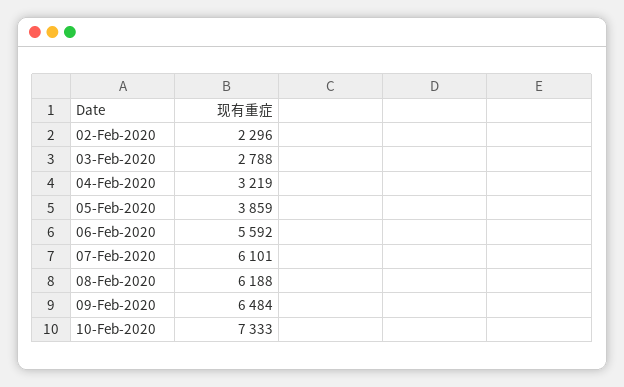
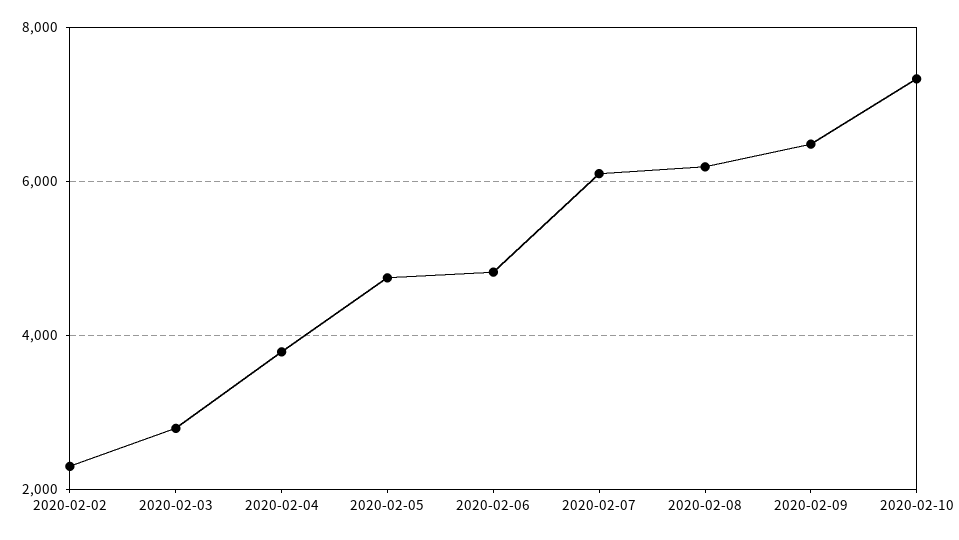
04-Feb-2020: 3219 -> 3800
05-Feb-2020: 3859 -> 4800
06-Feb-2020: 5592 -> 4800

